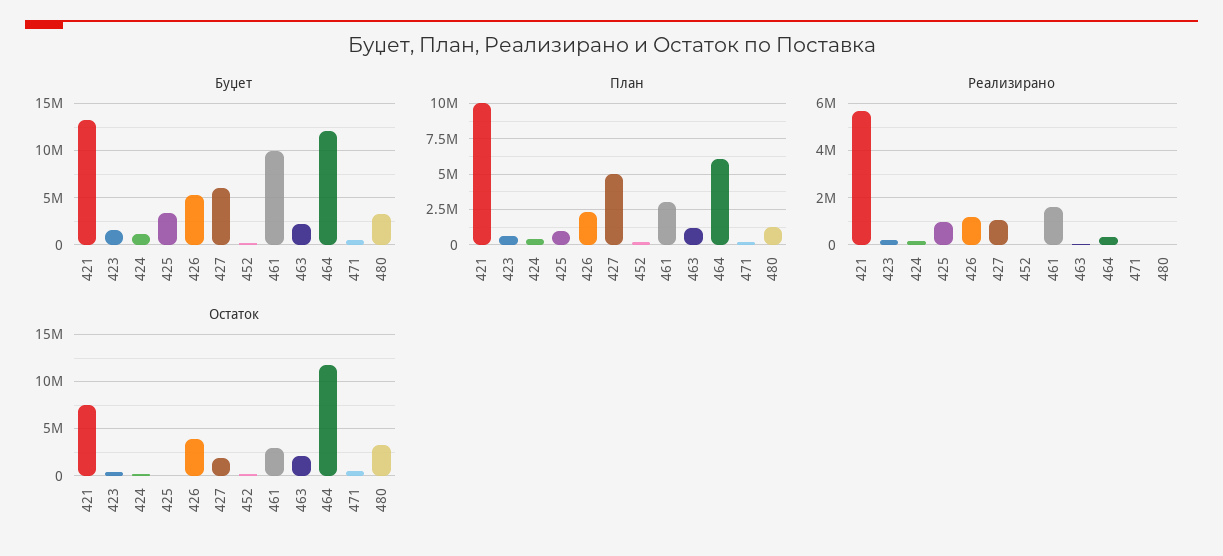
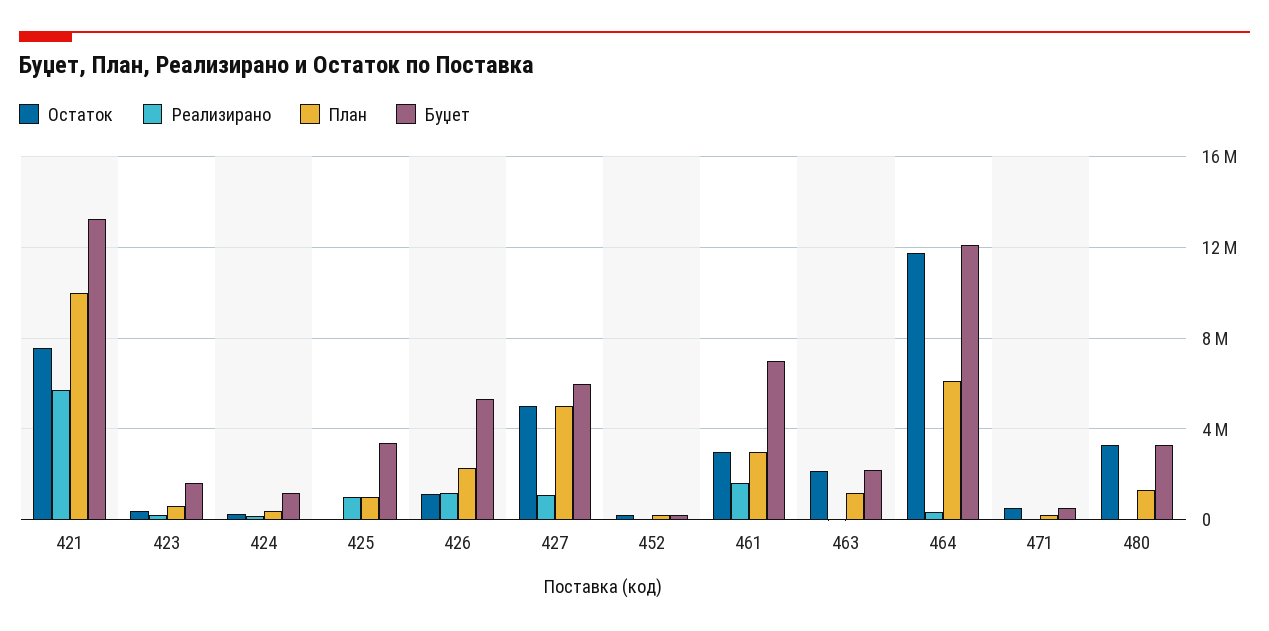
Буџет, 461: 10000000 -> 7000000
Остаток, 426: 4000000 -> 1000000
Остаток, 427: 2000000 -> 5000000

